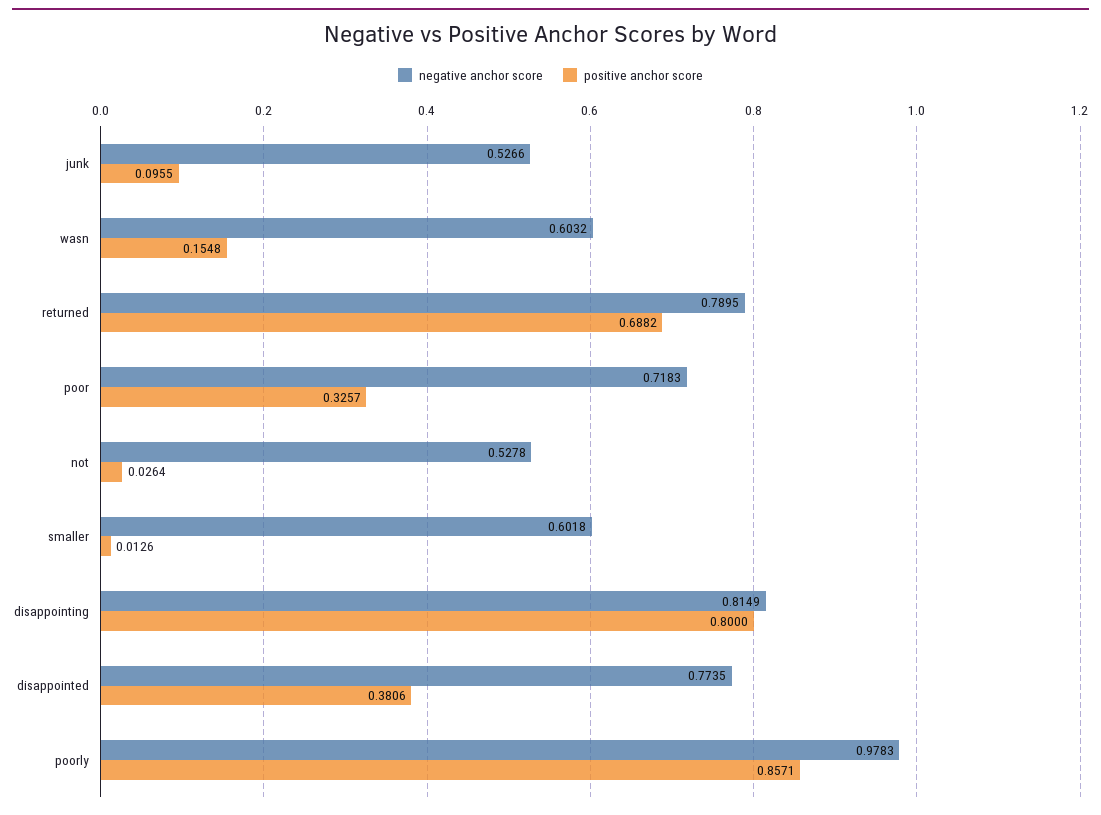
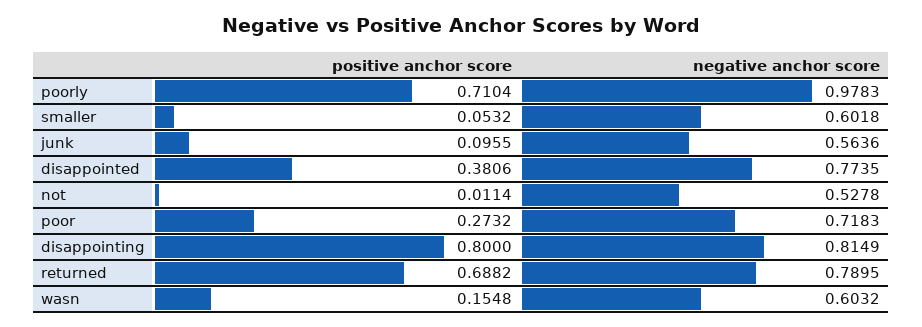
negative anchor score, junk: 0.5266 -> 0.5636
positive anchor score, poor: 0.3257 -> 0.2732
positive anchor score, not: 0.0264 -> 0.0114
positive anchor score, smaller: 0.0126 -> 0.0532
positive anchor score, poorly: 0.8571 -> 0.7104

